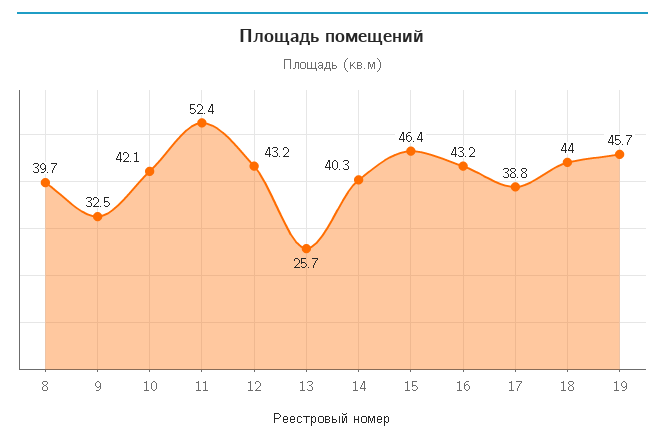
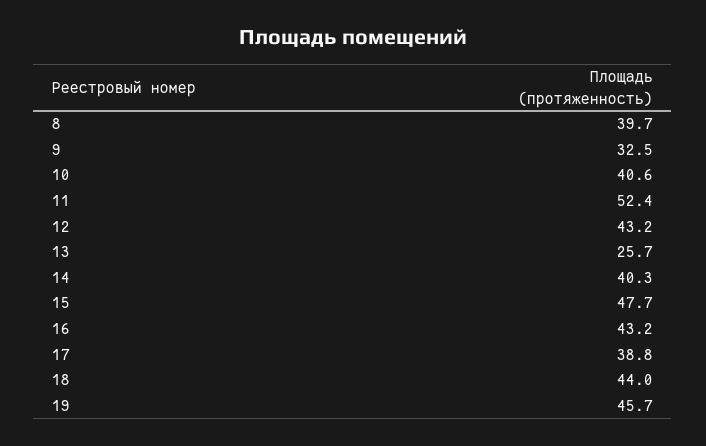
10: 42.1 -> 40.6
15: 46.4 -> 47.7

